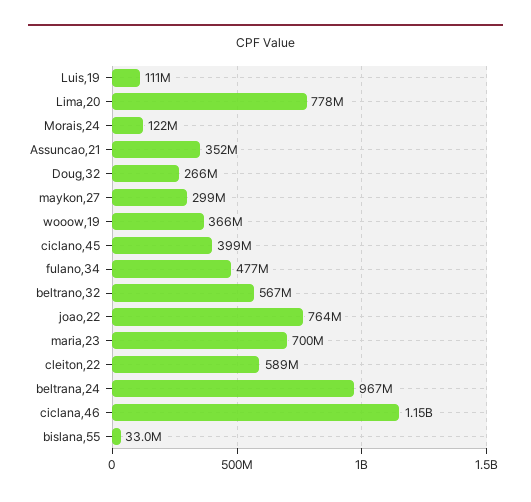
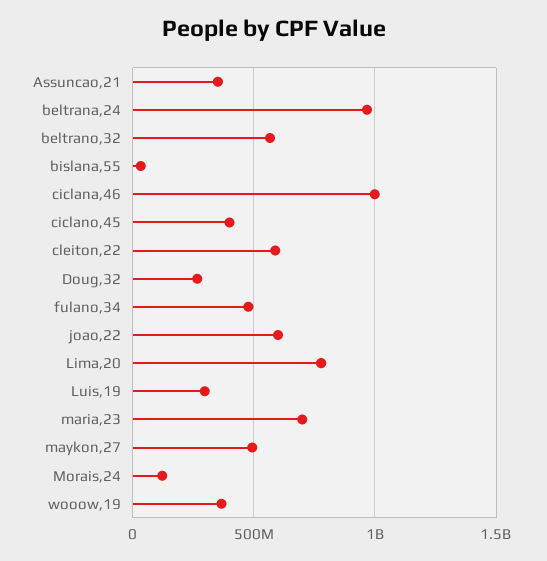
Luis,19: 111000000 -> 300000000
maykon,27: 299000000 -> 500000000
joao,22: 764000000 -> 600000000
ciclana,46: 1150000000 -> 1000000000

